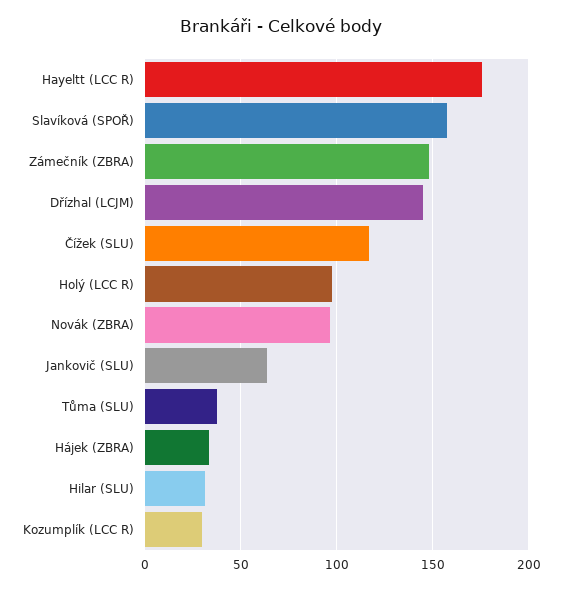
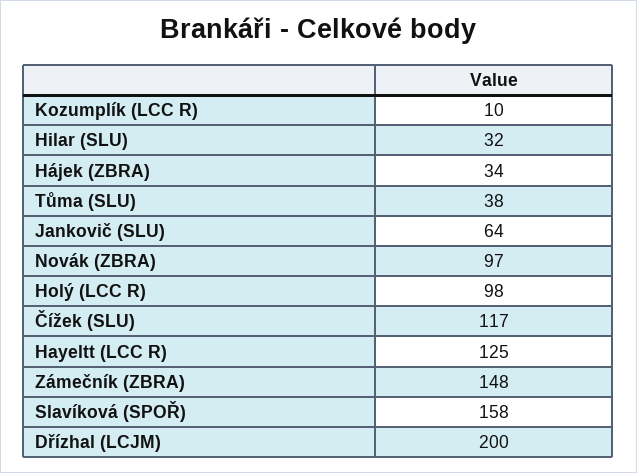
Hayeltt (LCC R): 175 -> 125
Dřízhal (LCJM): 145 -> 200
Kozumplík (LCC R): 30 -> 10

